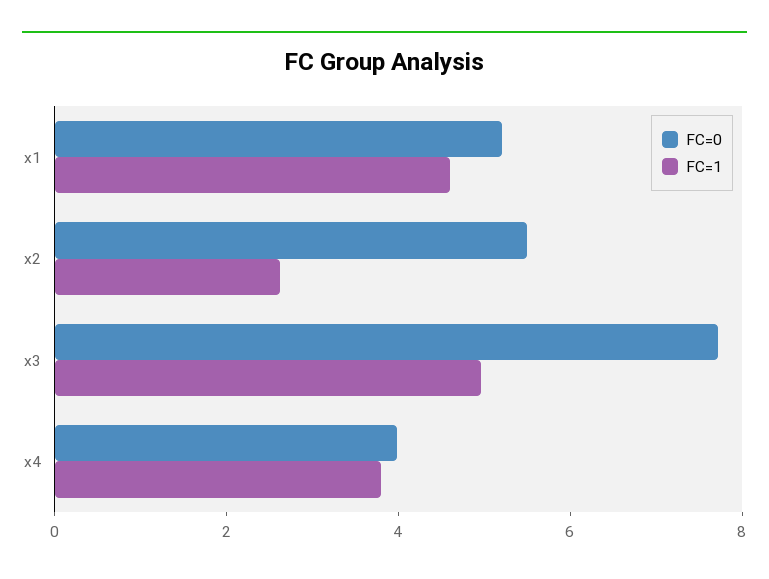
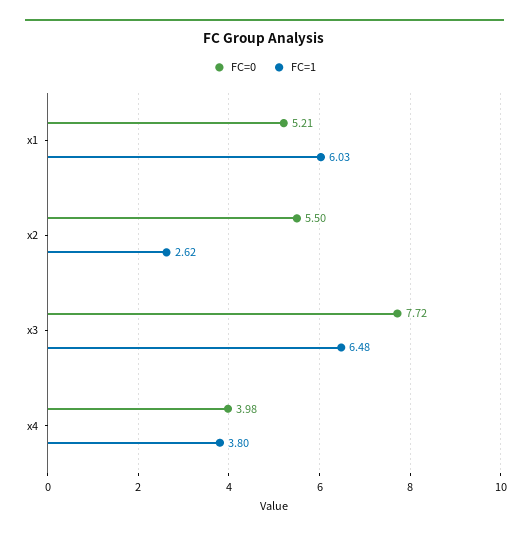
FC=1, x1: 4.5 -> 6.03
FC=1, x3: 5 -> 6.48

